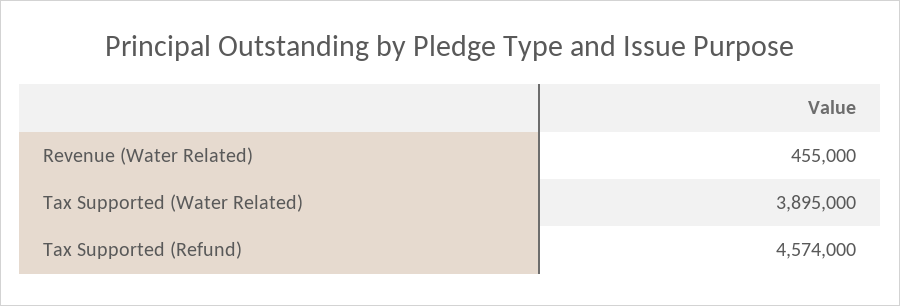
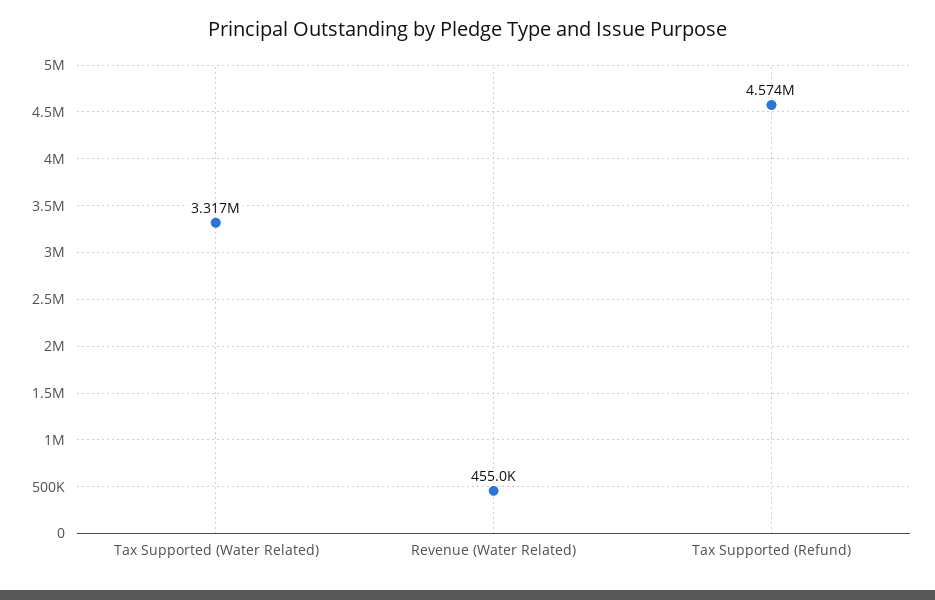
Tax Supported (Water Related): 3895000 -> 3317000

